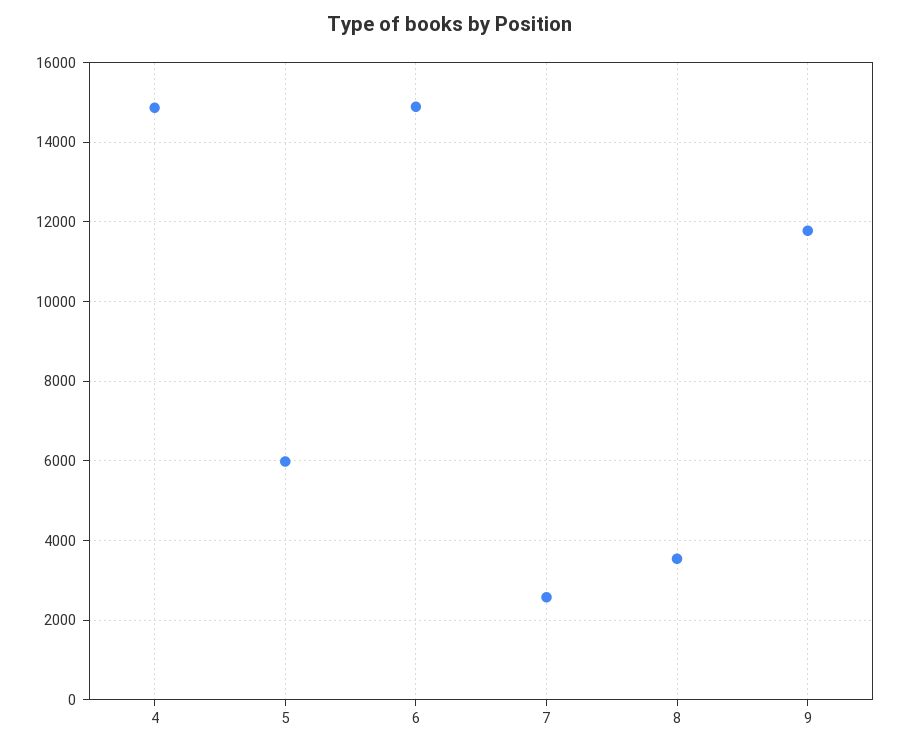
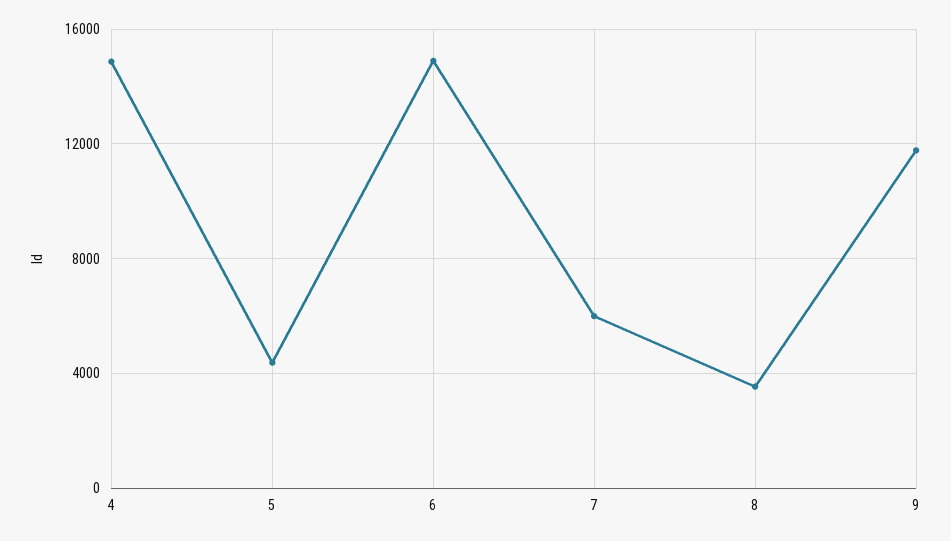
5: 6000 -> 4500
7: 2600 -> 6000

